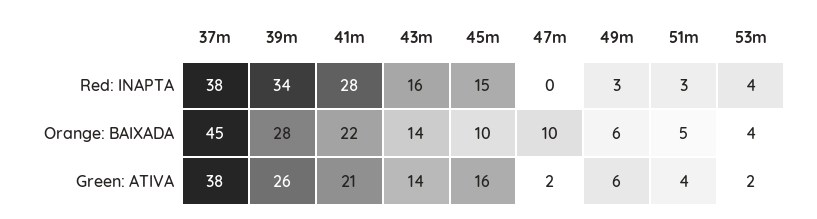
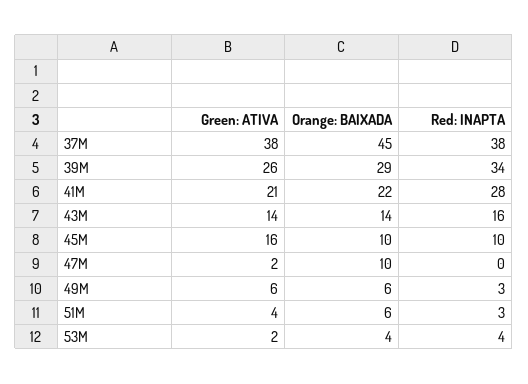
45m, Red: INAPTA: 15 -> 10
39m, Orange: BAIXADA: 28 -> 29
51m, Orange: BAIXADA: 5 -> 6

